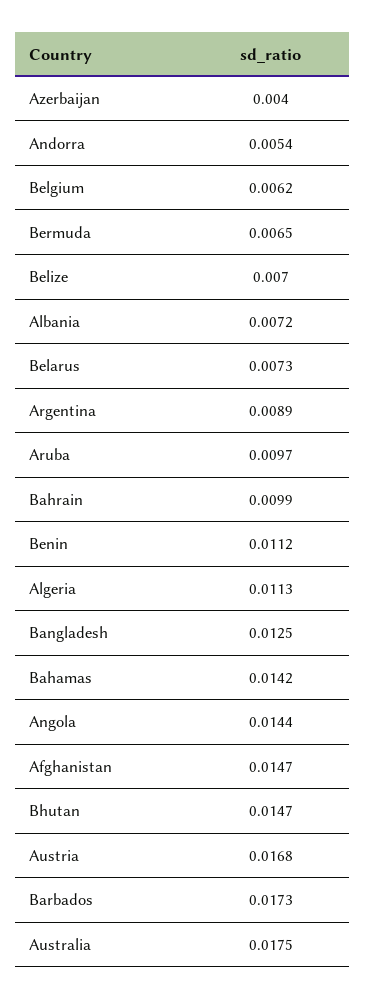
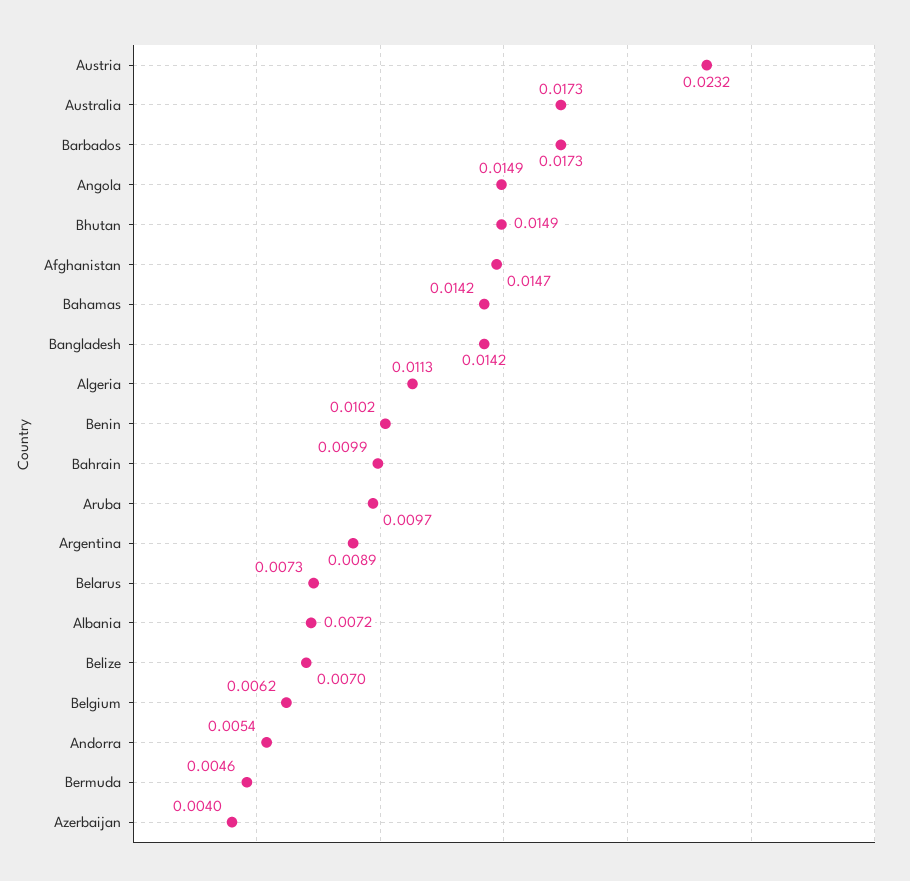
Bermuda: 0.0065 -> 0.0046
Benin: 0.0112 -> 0.0102
Bangladesh: 0.0125 -> 0.0142
Angola: 0.0144 -> 0.0149
Bhutan: 0.0147 -> 0.0149
Austria: 0.0168 -> 0.0232
Australia: 0.0175 -> 0.0173

